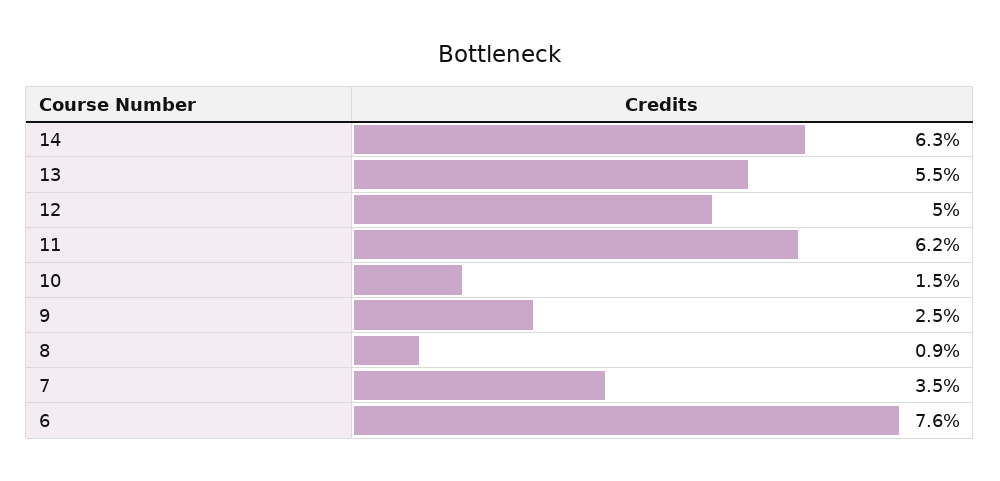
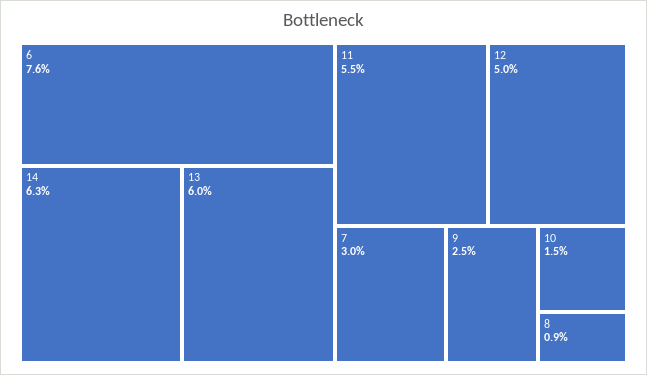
13: 5.5 -> 6
11: 6.2 -> 5.5
7: 3.5 -> 3

